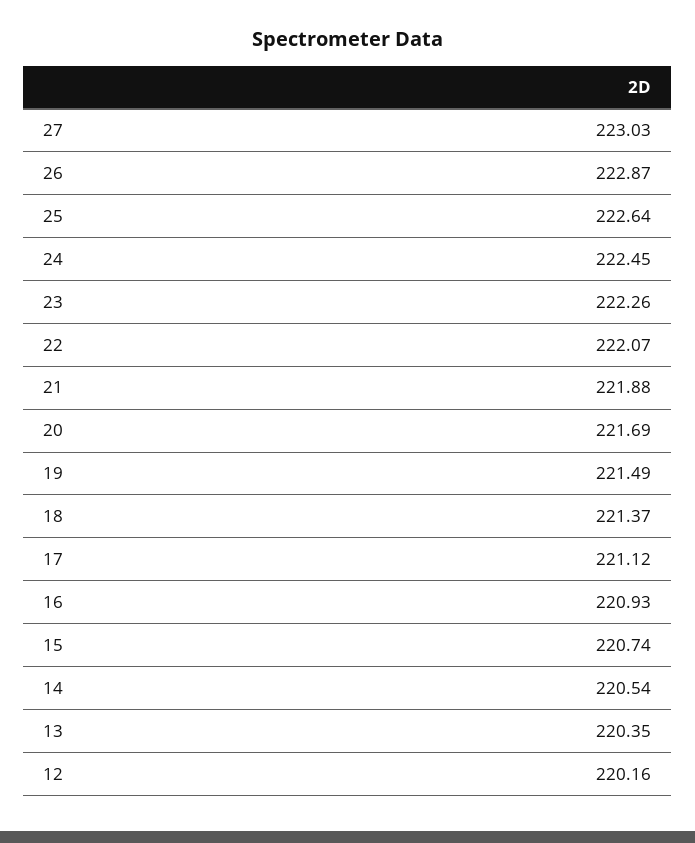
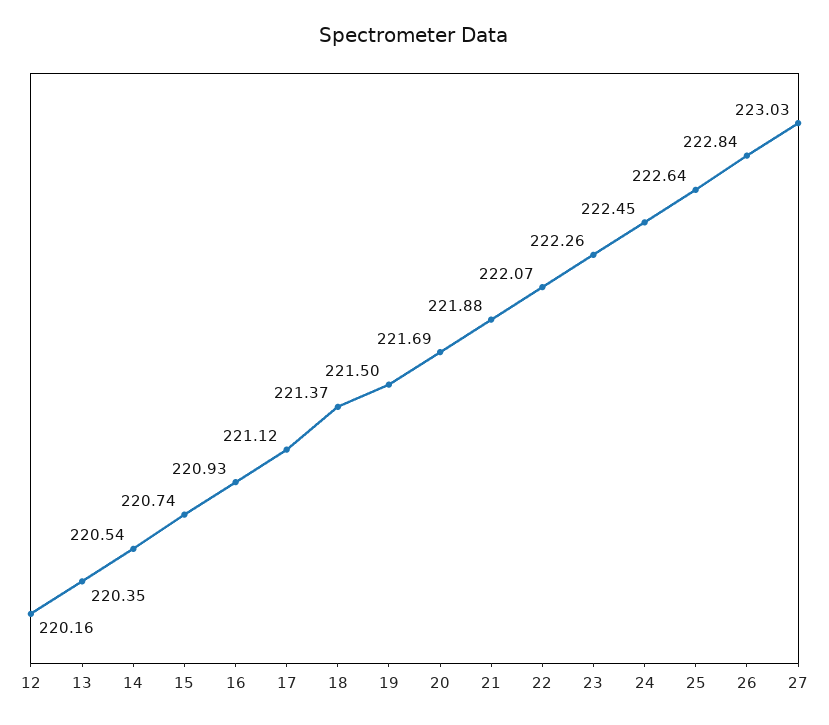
26: 222.87 -> 222.84
19: 221.49 -> 221.5

